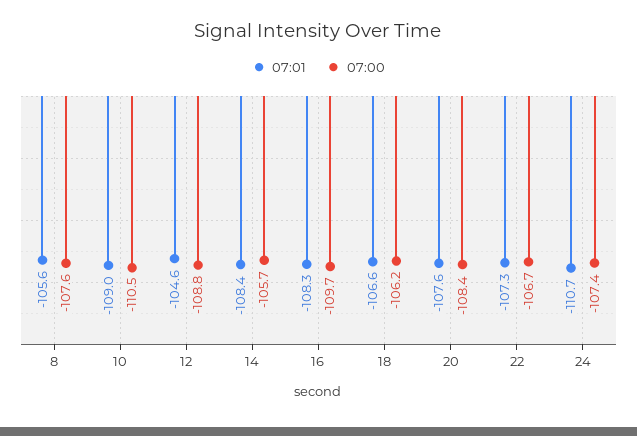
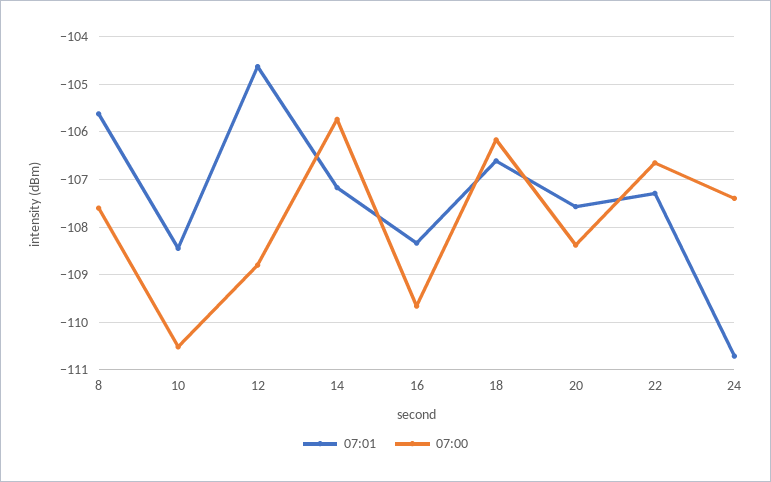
07:01, 10: -109 -> -108.4
07:01, 14: -108.4 -> -107.2

